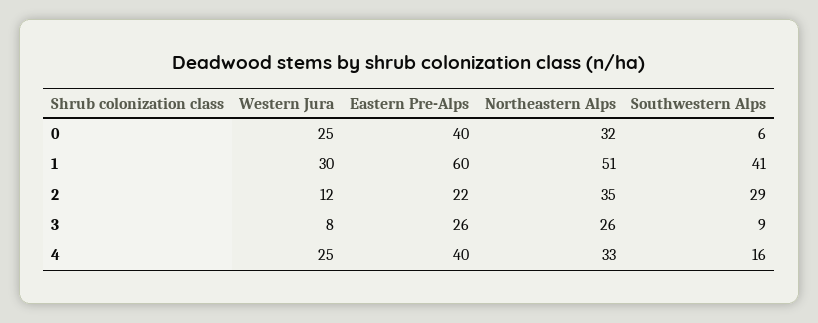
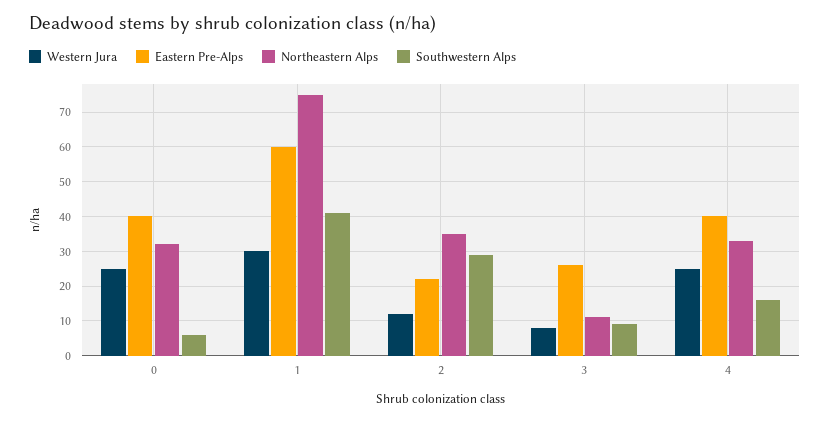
Northeastern Alps, 1: 51 -> 75
Northeastern Alps, 3: 26 -> 10

